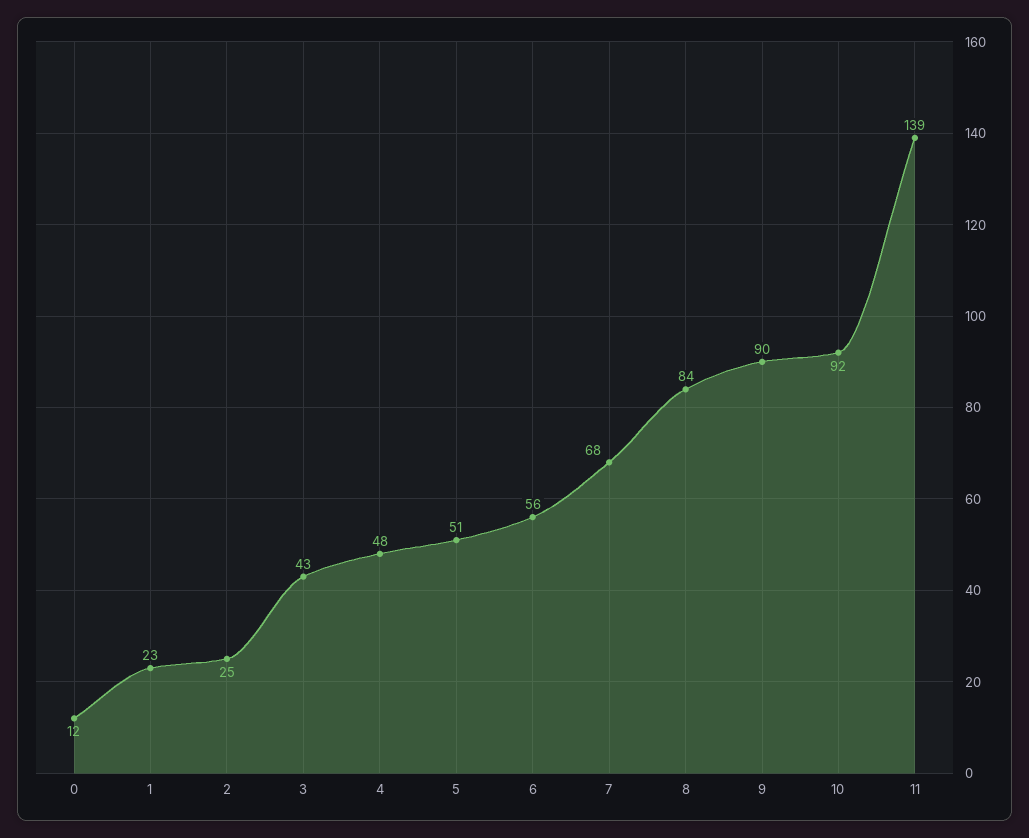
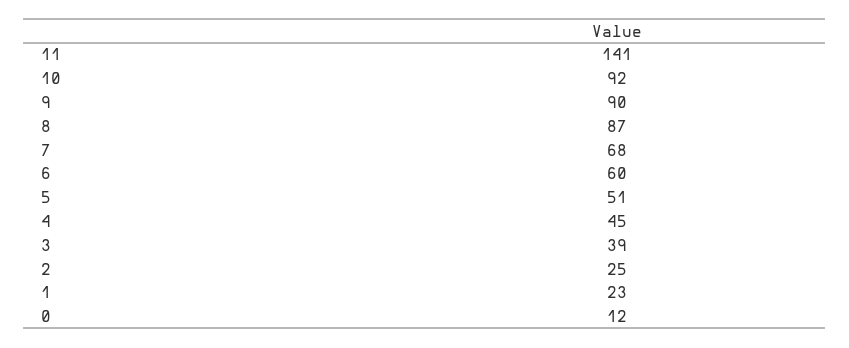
3: 43 -> 39
4: 48 -> 45
6: 56 -> 60
8: 84 -> 87
11: 139 -> 141

